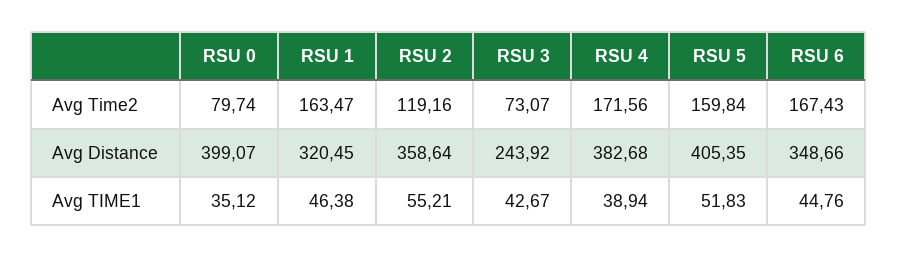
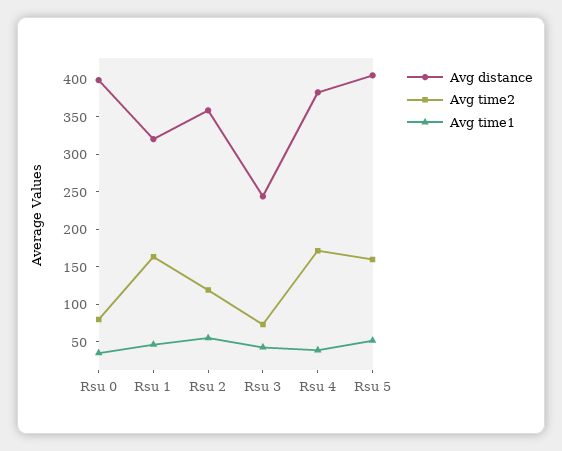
Avg Time2, RSU 6: 167.43 -> none
Avg Distance, RSU 6: 348.66 -> none
Avg TIME1, RSU 6: 44.76 -> none

